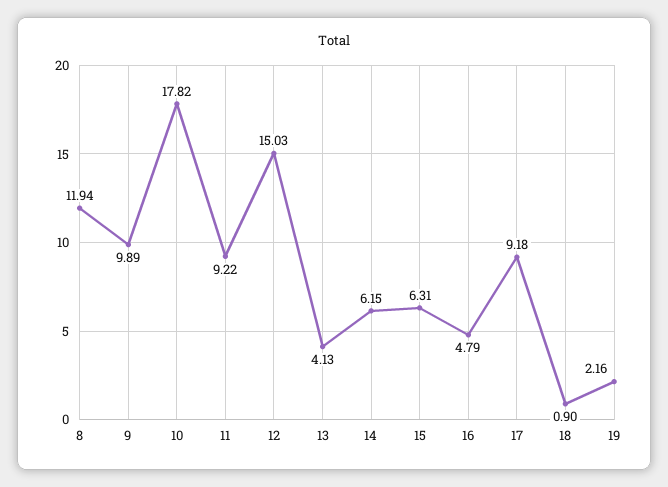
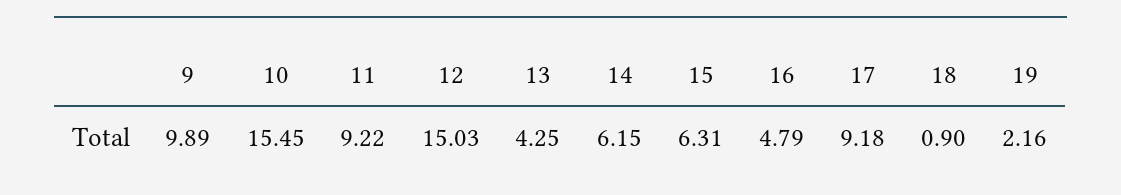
8: 11.94 -> none
10: 17.82 -> 15.45
13: 4.13 -> 4.25

